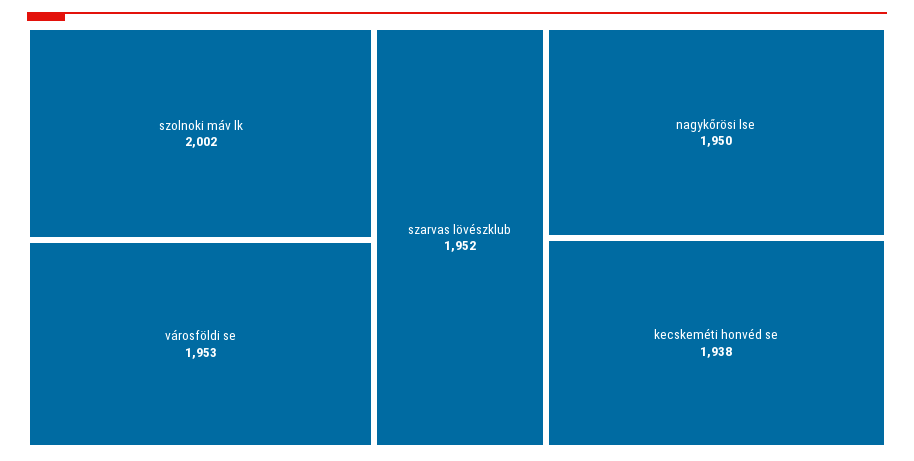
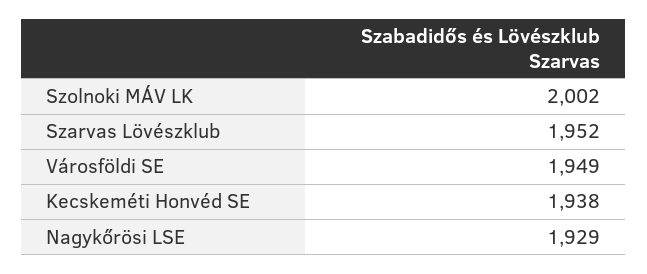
városföldi se: 1953 -> 1949
nagykőrösi lse: 1950 -> 1929

